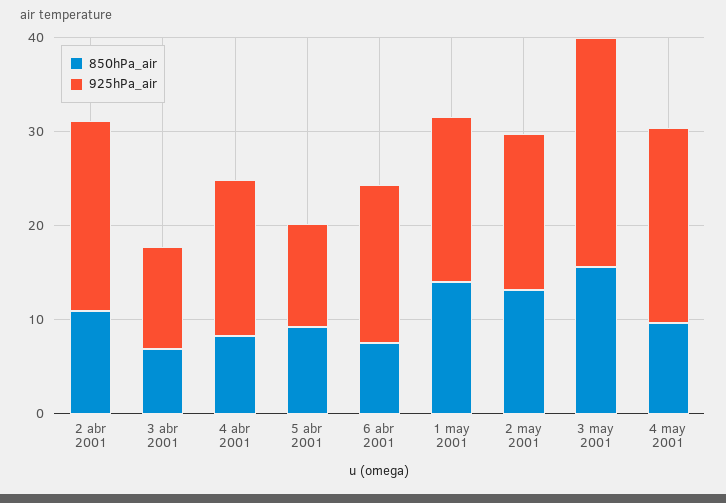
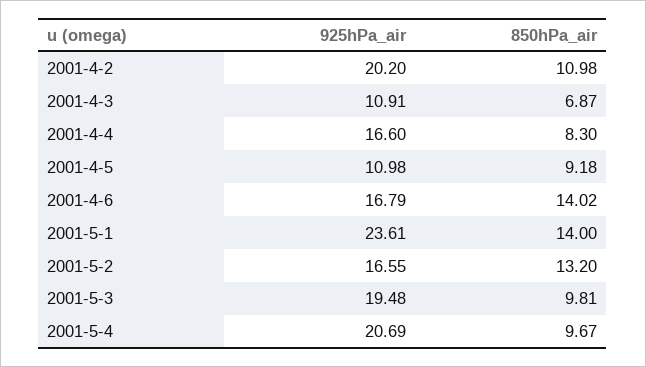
850hPa_air, 6 abr 2001: 8 -> 14.02
925hPa_air, 1 may 2001: 18 -> 23.61
850hPa_air, 3 may 2001: 16 -> 9.81
925hPa_air, 3 may 2001: 24 -> 19.48

